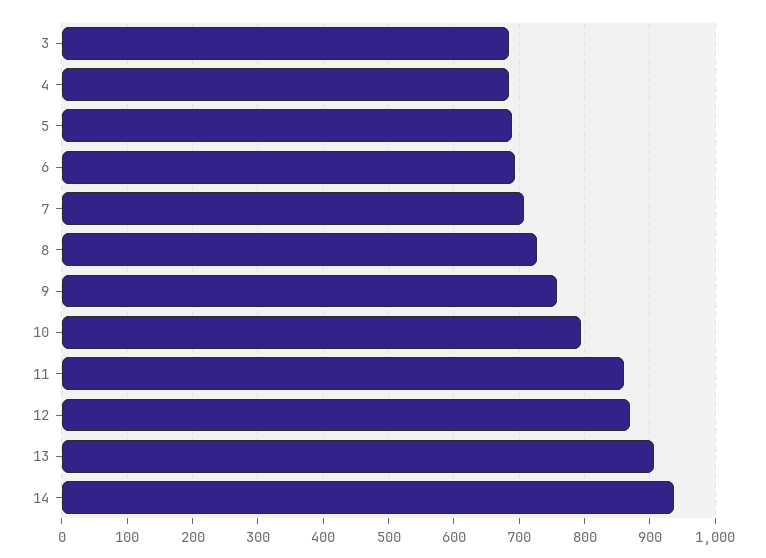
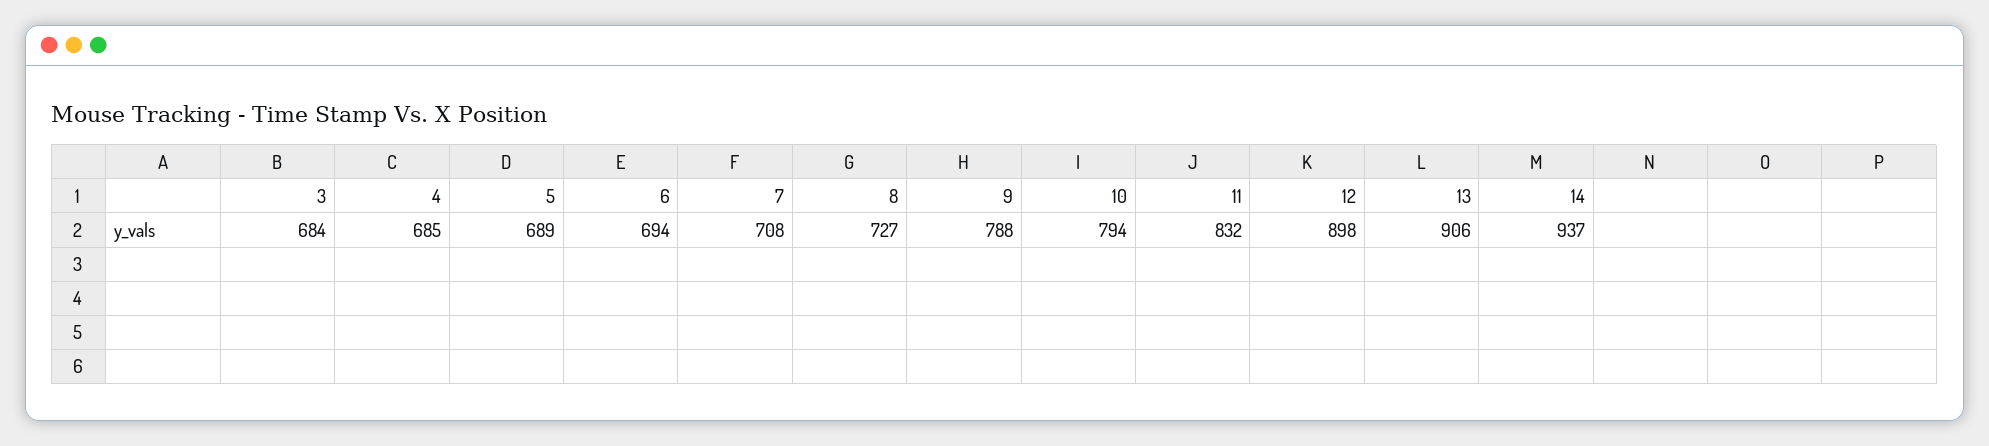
9: 760 -> 788
11: 860 -> 832
12: 870 -> 898

